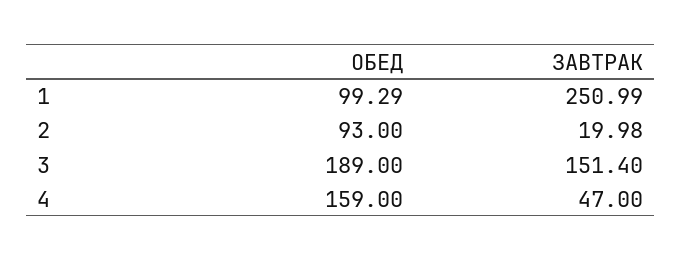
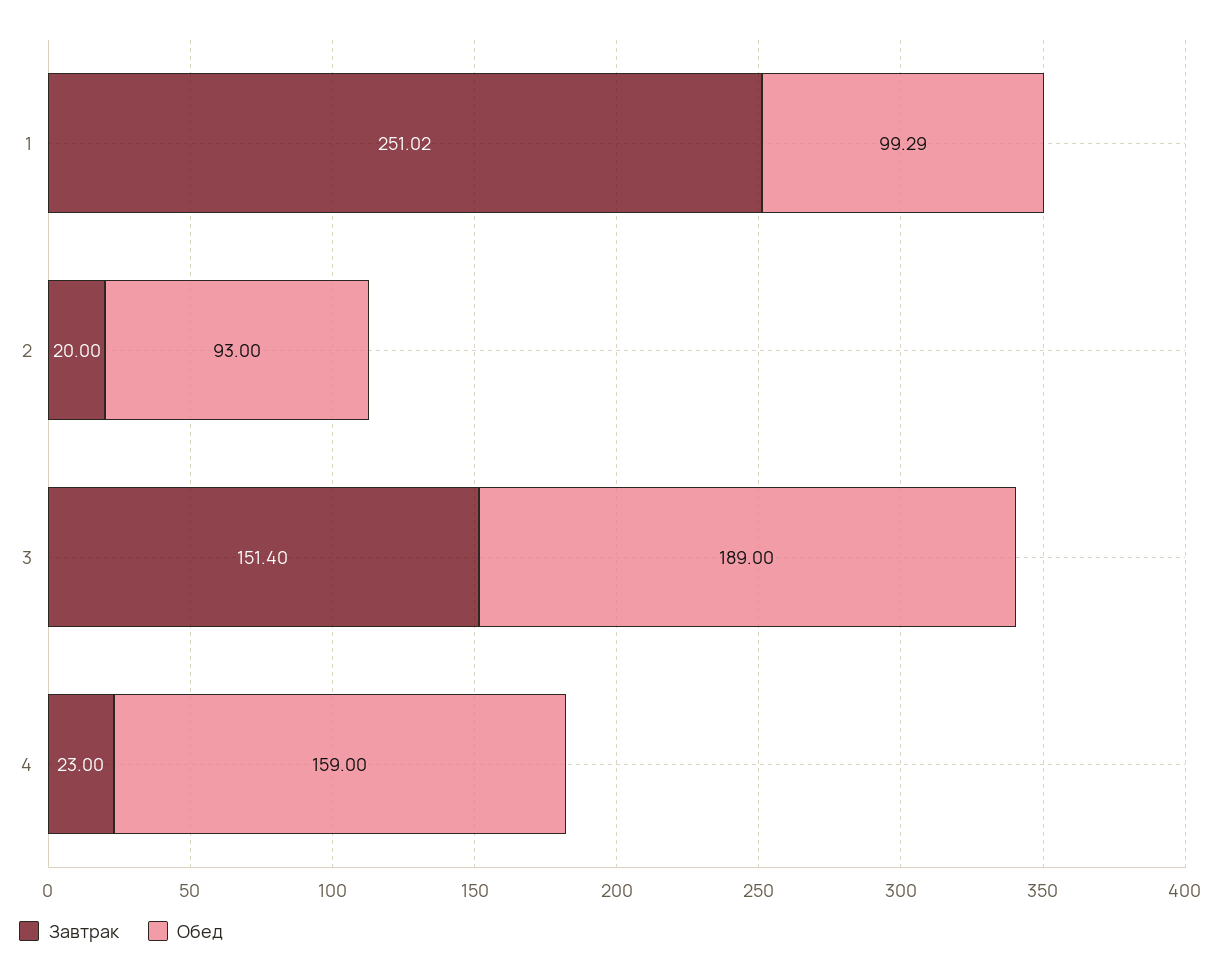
ЗАВТРАК, 1: 250.99 -> 251.02
ЗАВТРАК, 2: 19.98 -> 20
ЗАВТРАК, 4: 47 -> 23

